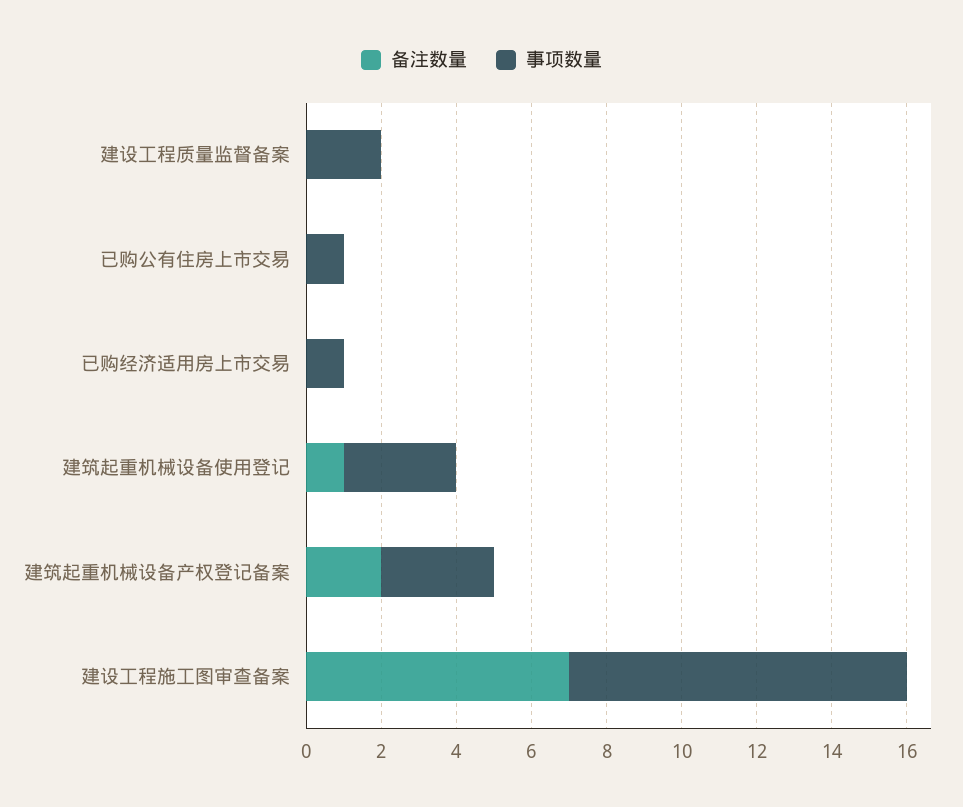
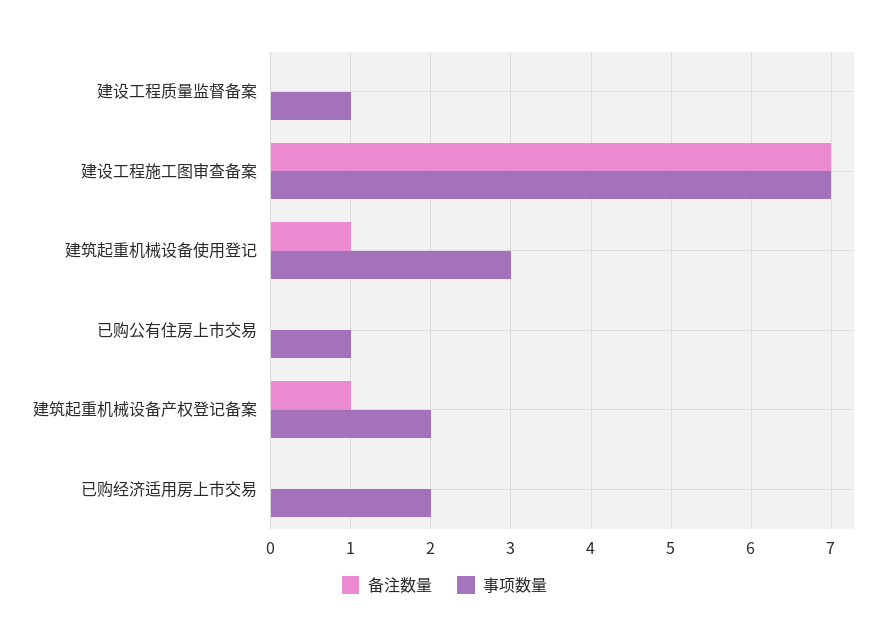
事项数量, 建设工程质量监督备案: 2 -> 1
事项数量, 已购经济适用房上市交易: 1 -> 2
备注数量, 建筑起重机械设备产权登记备案: 2 -> 1
事项数量, 建筑起重机械设备产权登记备案: 3 -> 2
事项数量, 建设工程施工图审查备案: 9 -> 7

